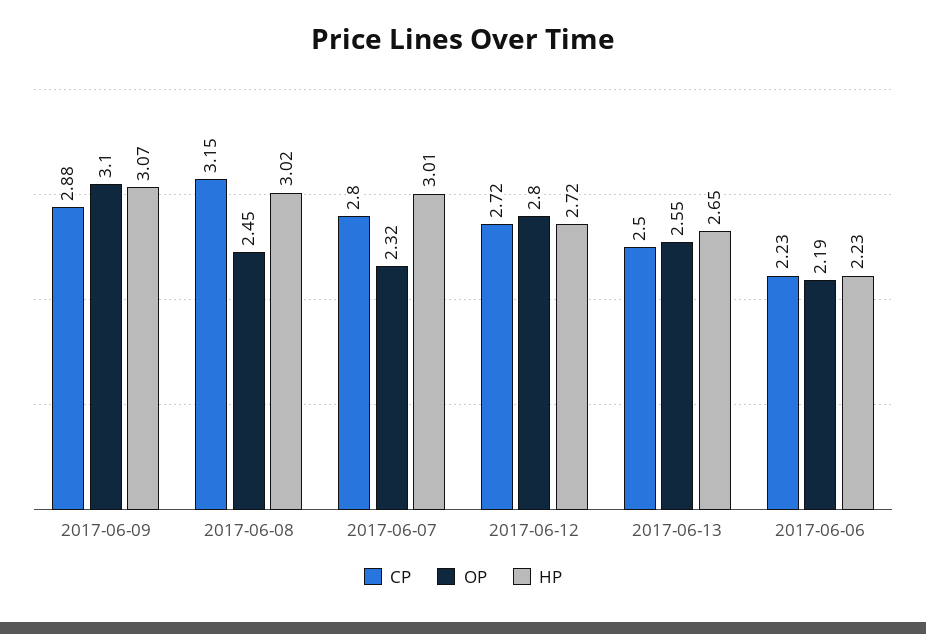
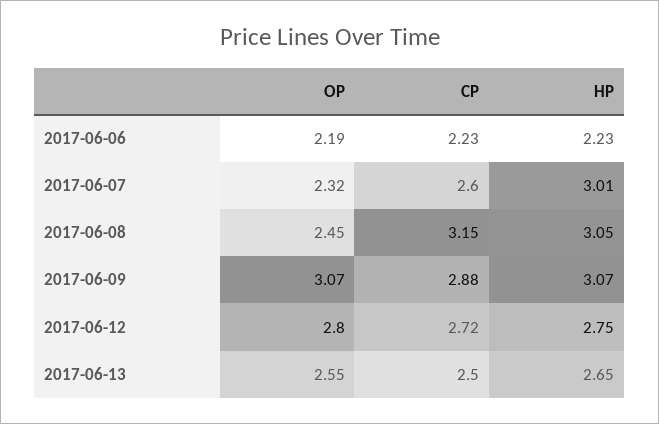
OP, 2017-06-09: 3.1 -> 3.07
HP, 2017-06-08: 3.02 -> 3.05
CP, 2017-06-07: 2.8 -> 2.6
HP, 2017-06-12: 2.72 -> 2.75

